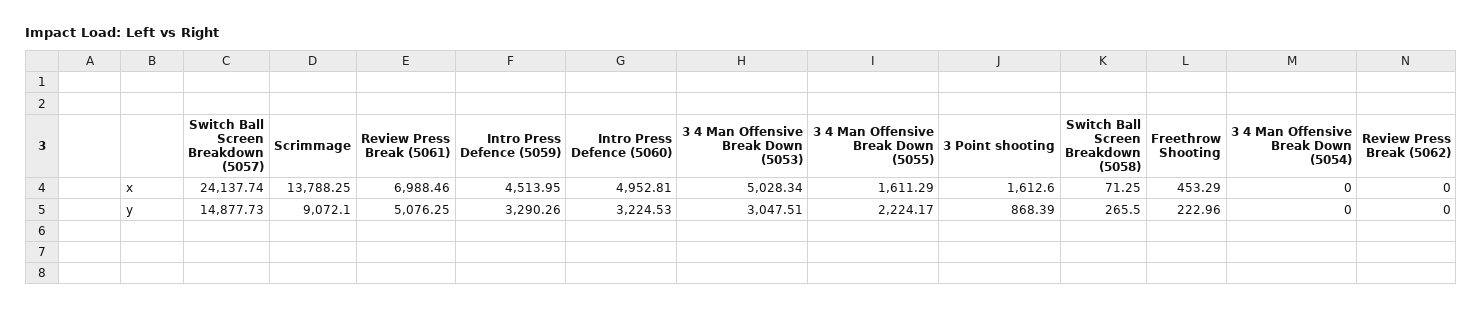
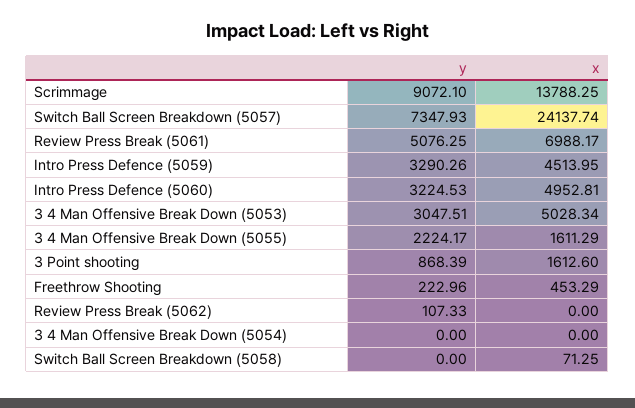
Review Press Break (5061), x: 6988.46 -> 6988.17
Switch Ball Screen Breakdown (5057), y: 14877.73 -> 7347.93
Switch Ball Screen Breakdown (5058), y: 265.5 -> 0
Review Press Break (5062), y: 0 -> 107.33

